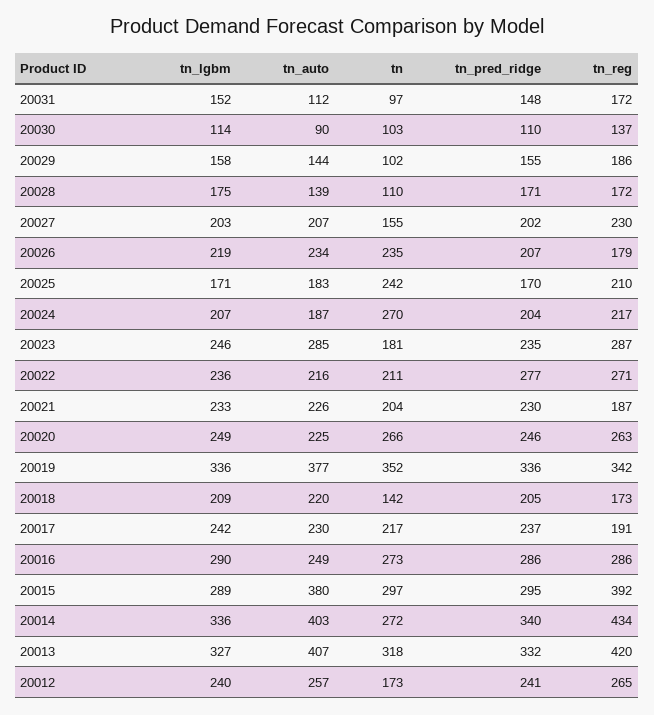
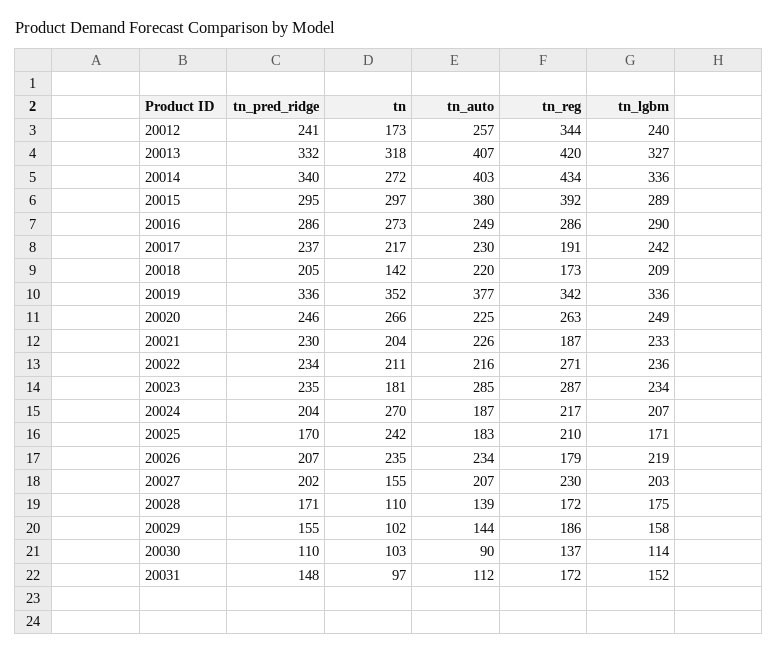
tn_lgbm, 20023: 246 -> 234
tn_pred_ridge, 20022: 277 -> 234
tn_reg, 20012: 265 -> 344

